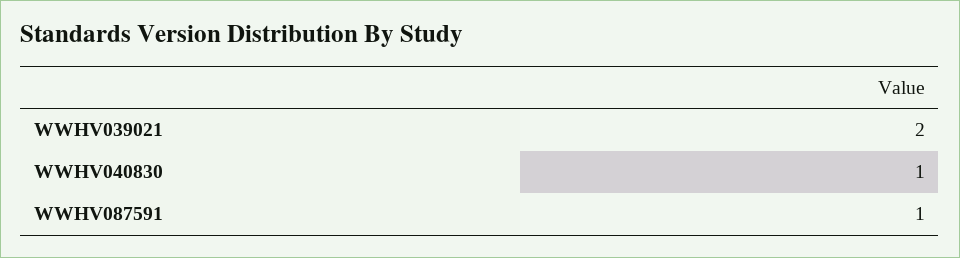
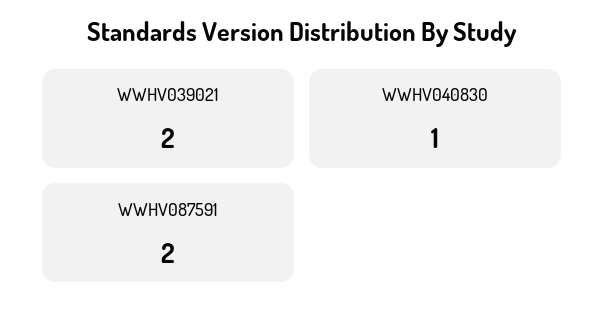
WWHV087591: 1 -> 2

